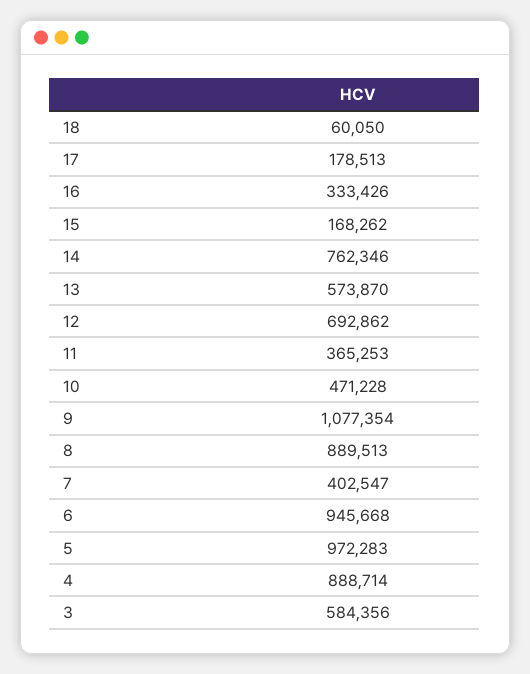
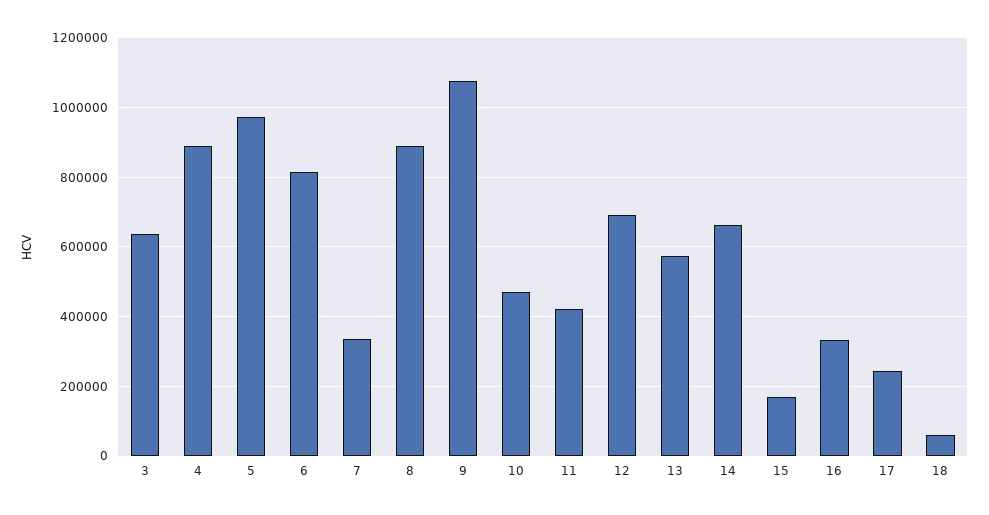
17: 178513 -> 240000
14: 762346 -> 660000
11: 365253 -> 420000
7: 402547 -> 340000
6: 945668 -> 820000
3: 584356 -> 640000

